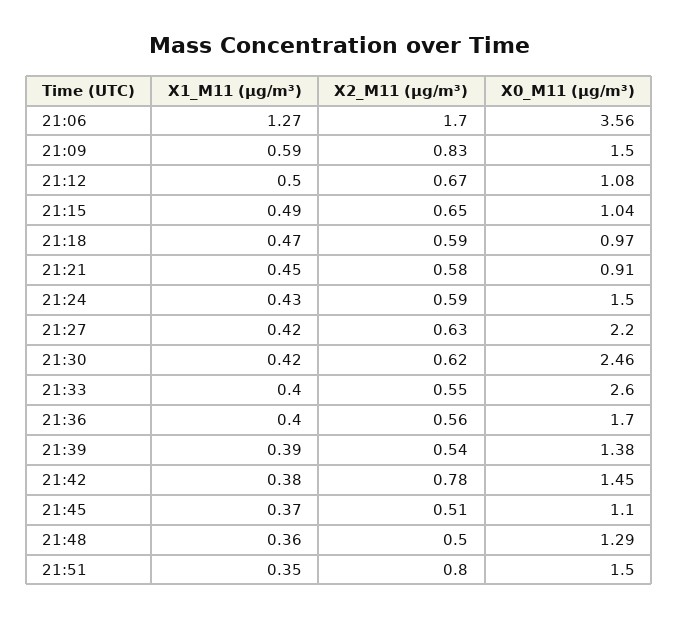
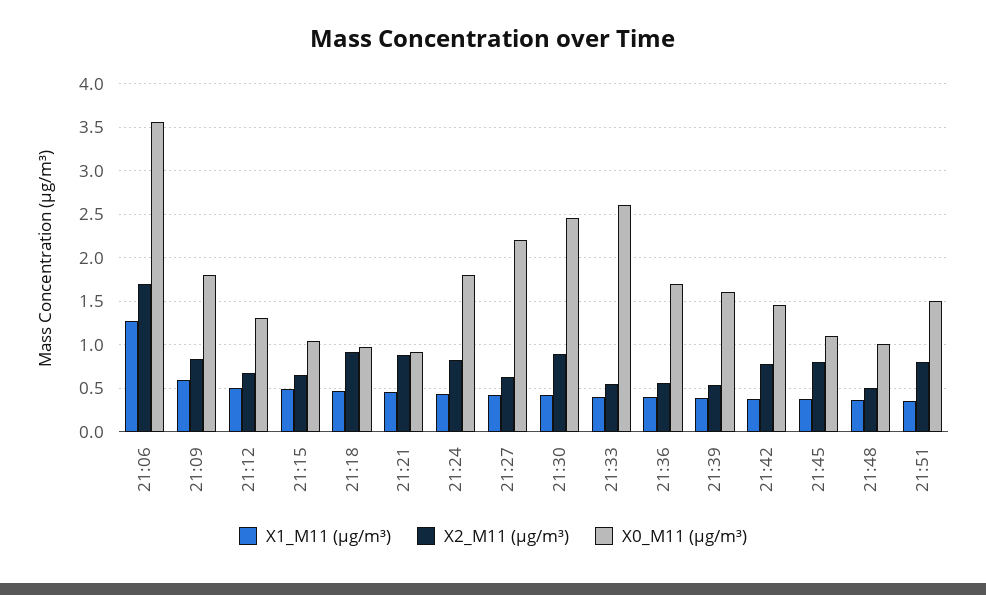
X0_M11 (μg/m³), 21:09: 1.5 -> 1.8
X0_M11 (μg/m³), 21:12: 1.08 -> 1.3
X2_M11 (μg/m³), 21:18: 0.59 -> 0.9
X2_M11 (μg/m³), 21:21: 0.58 -> 0.9
X2_M11 (μg/m³), 21:24: 0.59 -> 0.8
X0_M11 (μg/m³), 21:24: 1.5 -> 1.8
X2_M11 (μg/m³), 21:30: 0.62 -> 0.9
X0_M11 (μg/m³), 21:39: 1.38 -> 1.6
X2_M11 (μg/m³), 21:45: 0.51 -> 0.8
X0_M11 (μg/m³), 21:48: 1.29 -> 1

